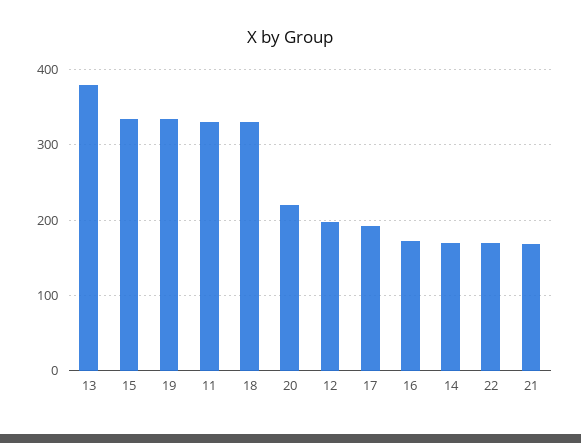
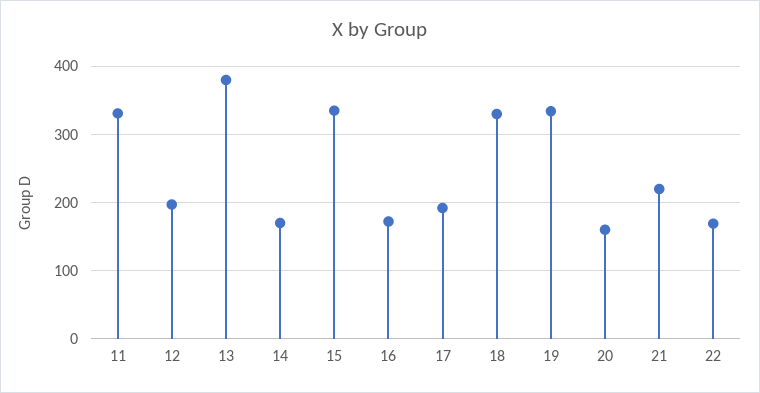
20: 220 -> 160
21: 170 -> 220

